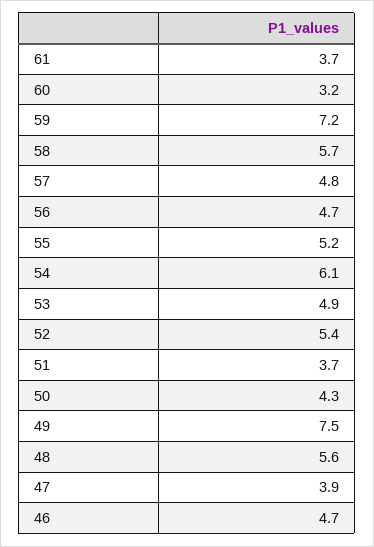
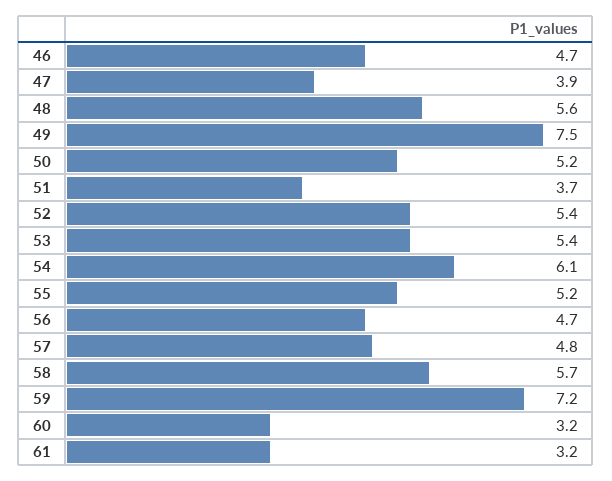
61: 3.7 -> 3.2
53: 4.9 -> 5.4
50: 4.3 -> 5.2

